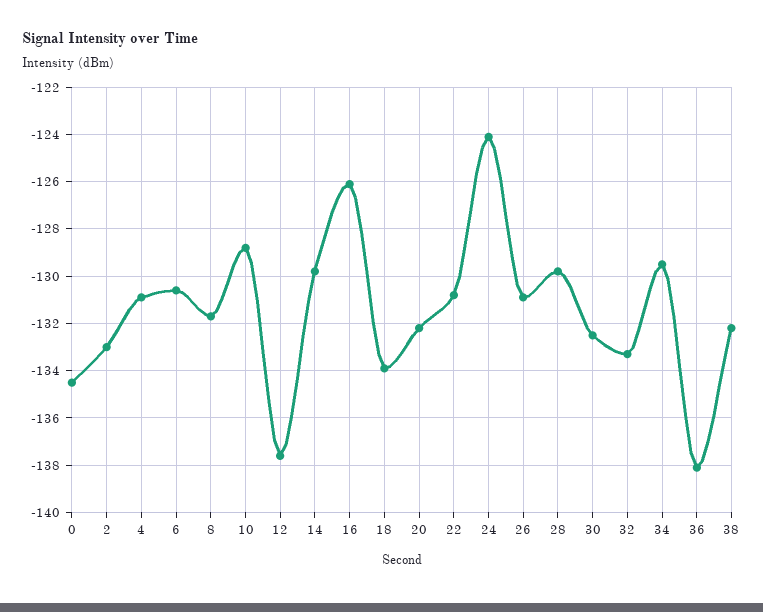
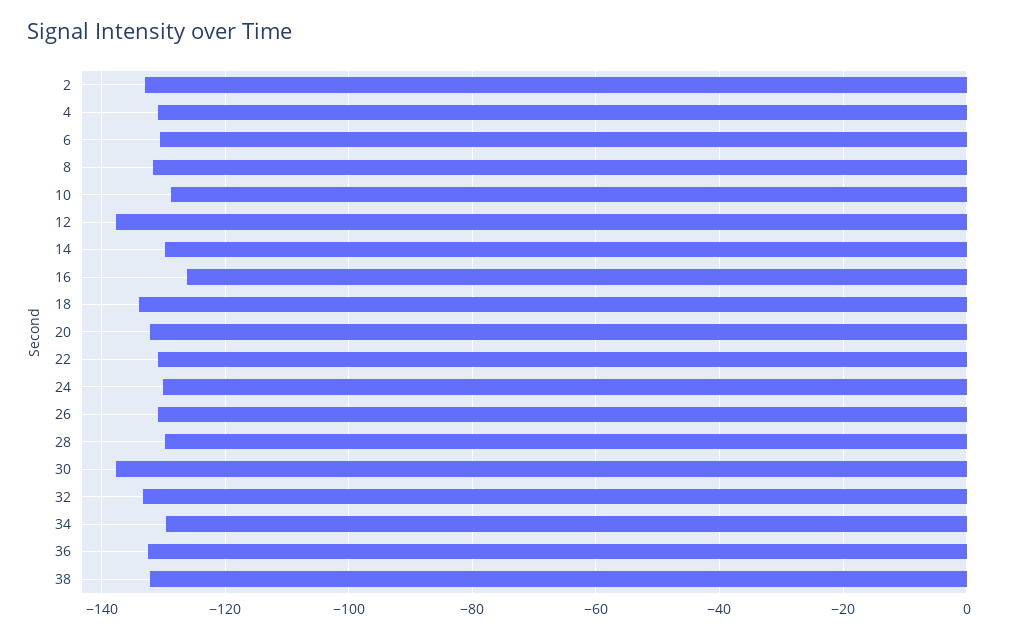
0: -134.5 -> none
24: -124 -> -130
30: -132.5 -> -138
36: -138 -> -132

